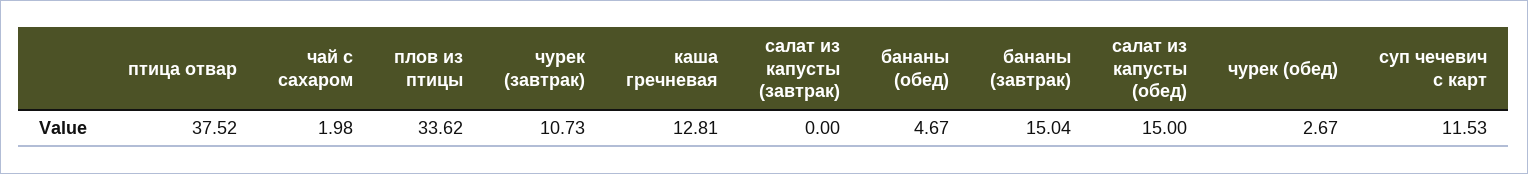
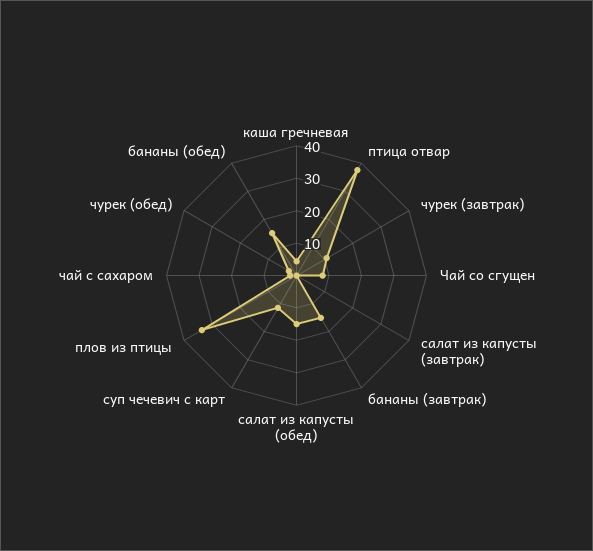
каша гречневая: 12.81 -> 5
бананы (обед): 4.67 -> 15
Чай со сгущен: none -> 7.5

